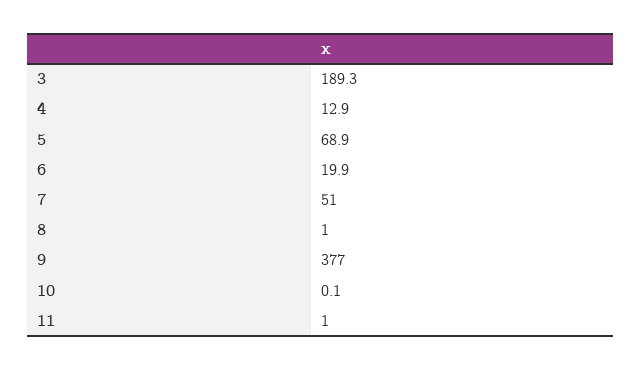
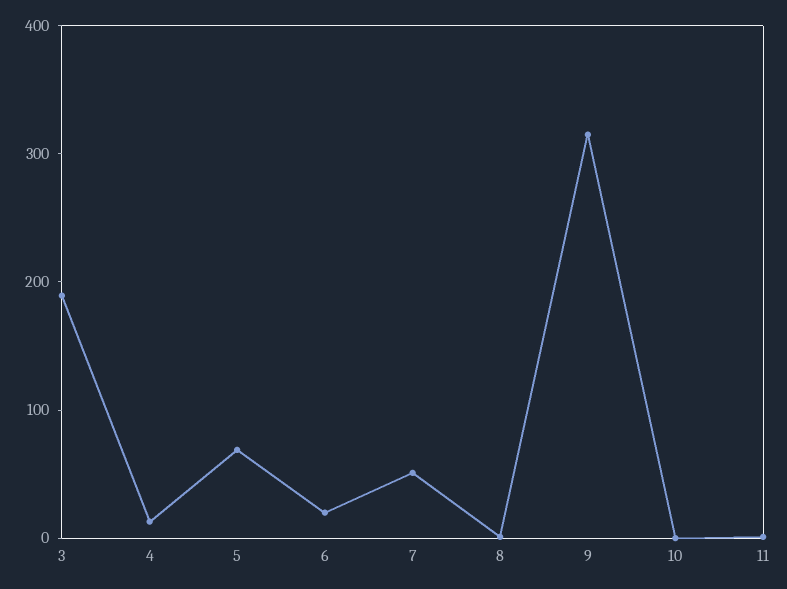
9: 377 -> 320

